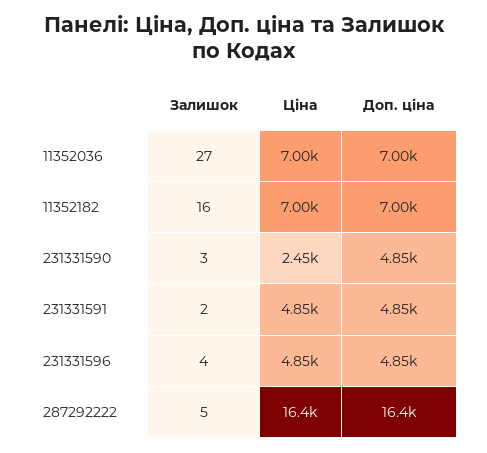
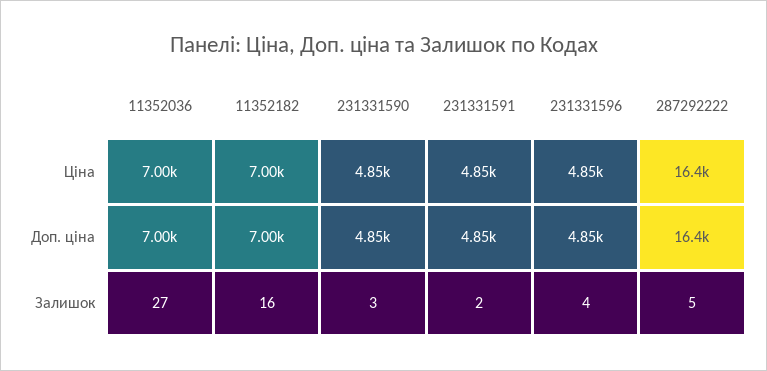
Ціна, 231331590: 2450 -> 4850

